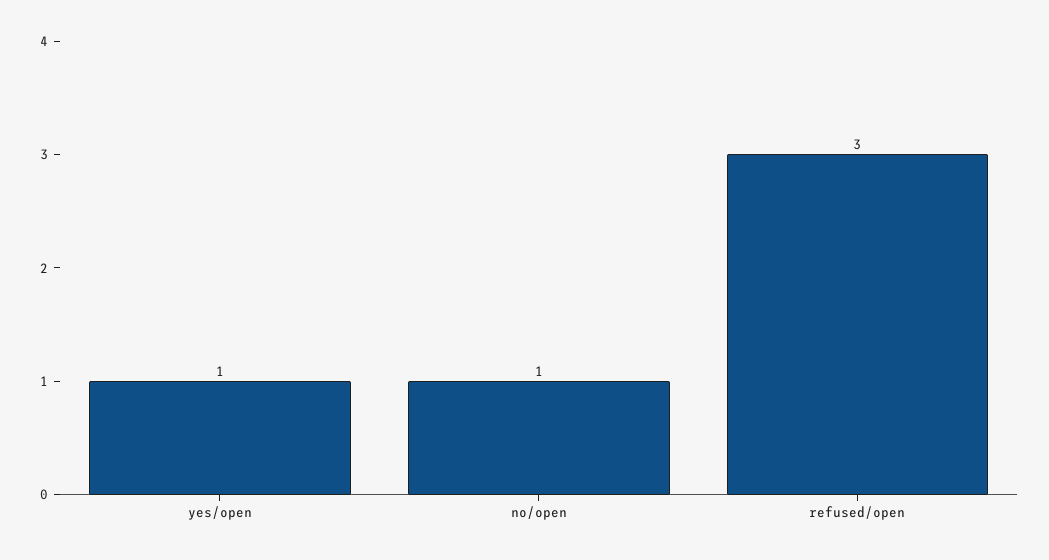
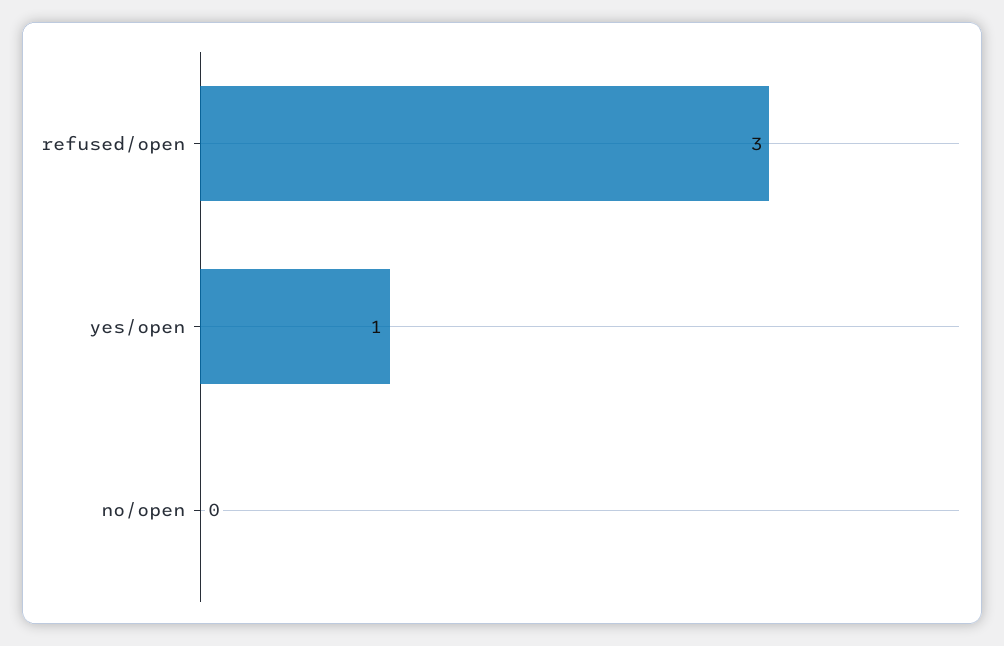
no/open: 1 -> 0

